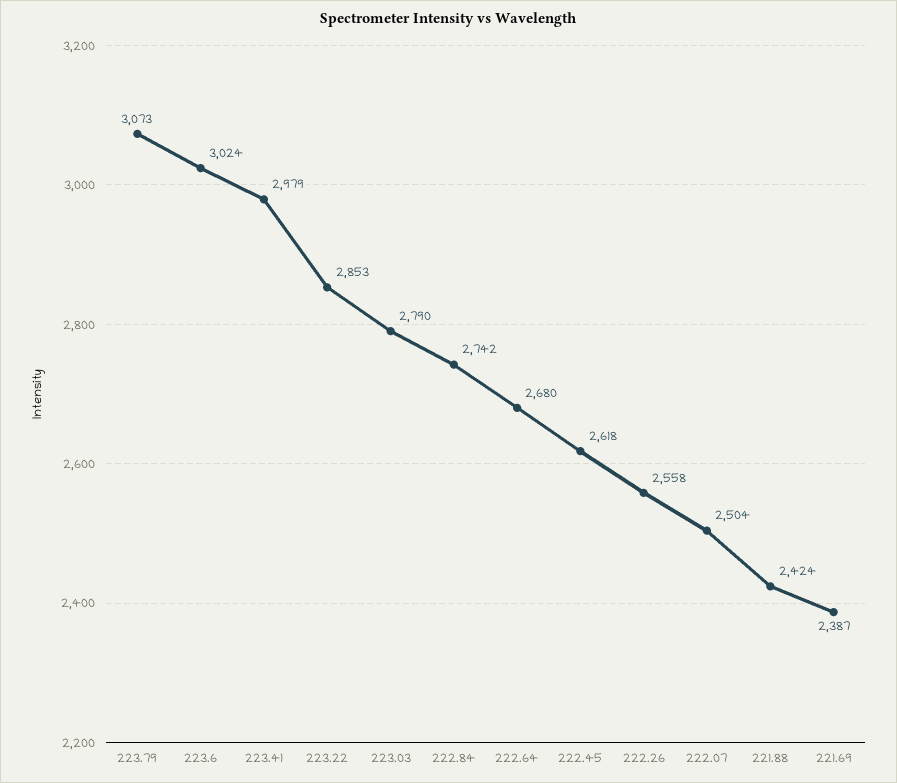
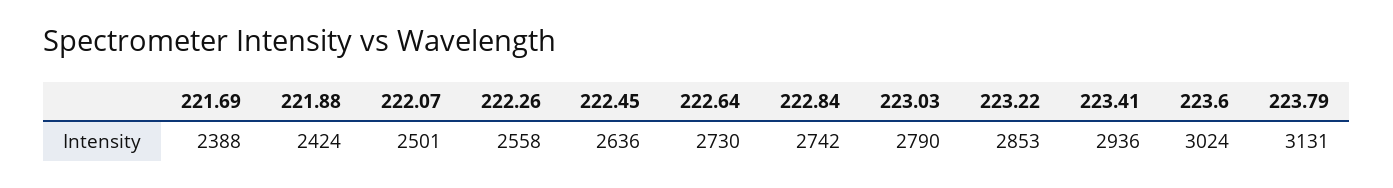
223.79: 3073 -> 3131
223.41: 2979 -> 2936
222.64: 2680 -> 2730
222.45: 2618 -> 2636
222.07: 2504 -> 2501
221.69: 2387 -> 2388

